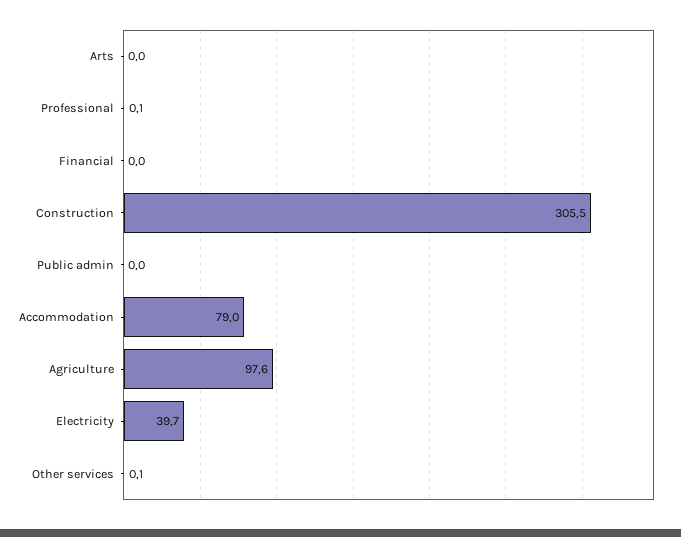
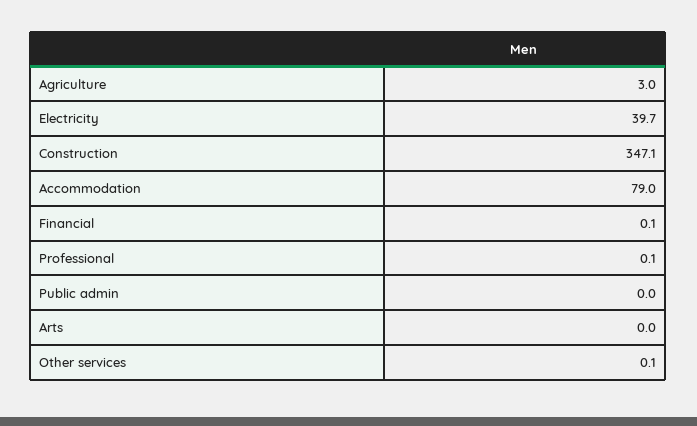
Financial: 0 -> 0.1
Construction: 305.5 -> 347.1
Agriculture: 97.6 -> 3

